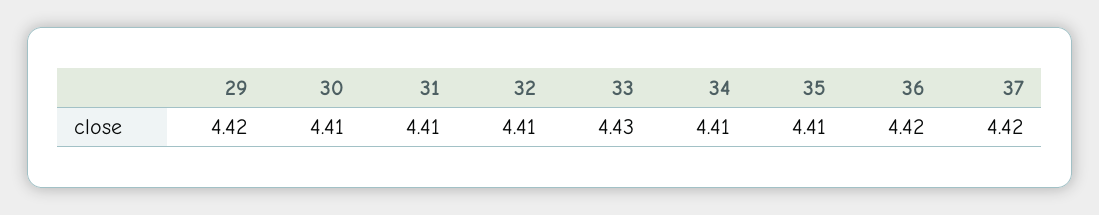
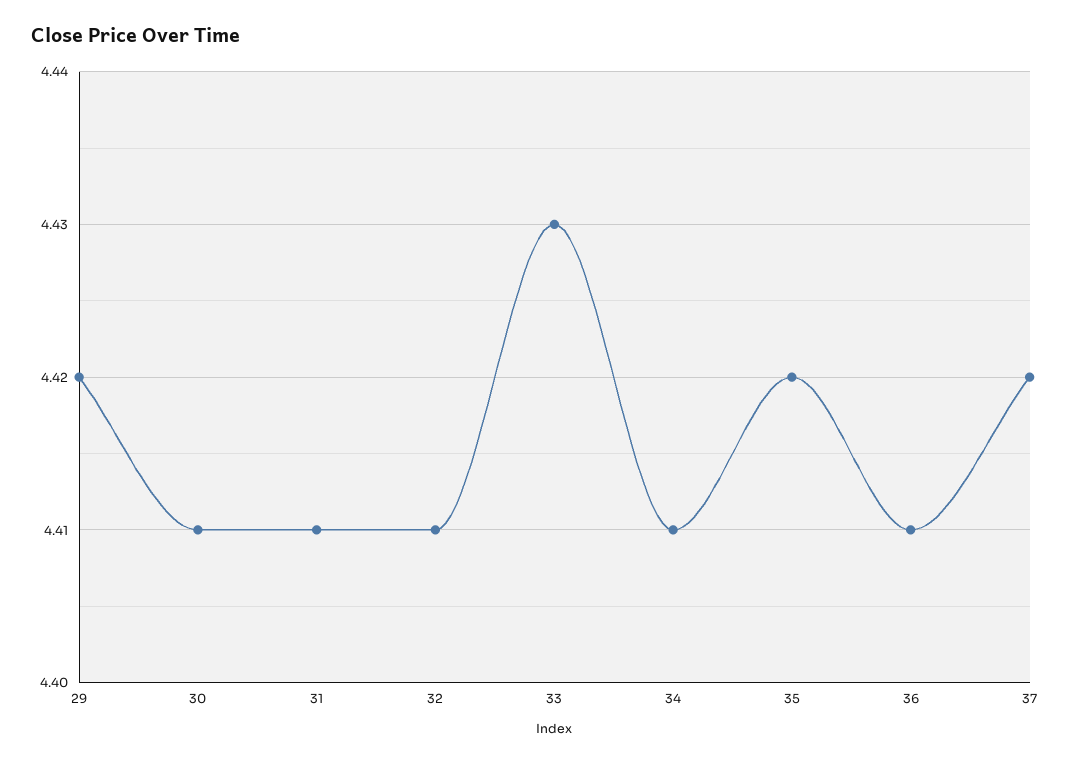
35: 4.41 -> 4.42
36: 4.42 -> 4.41

